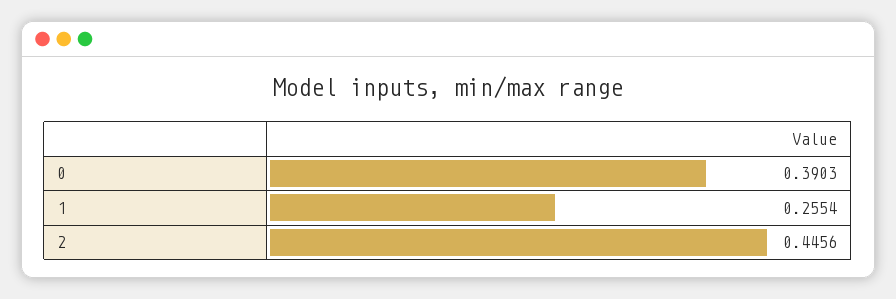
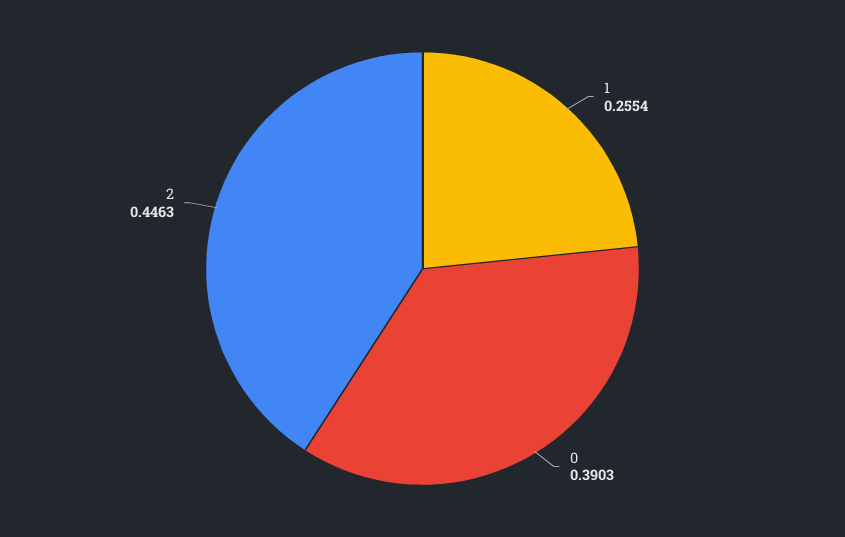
2: 0.4456 -> 0.4463

